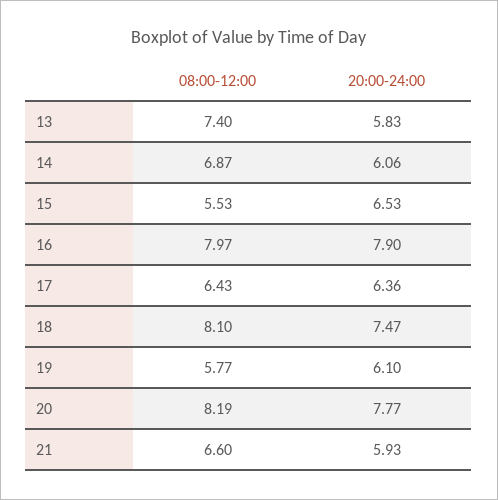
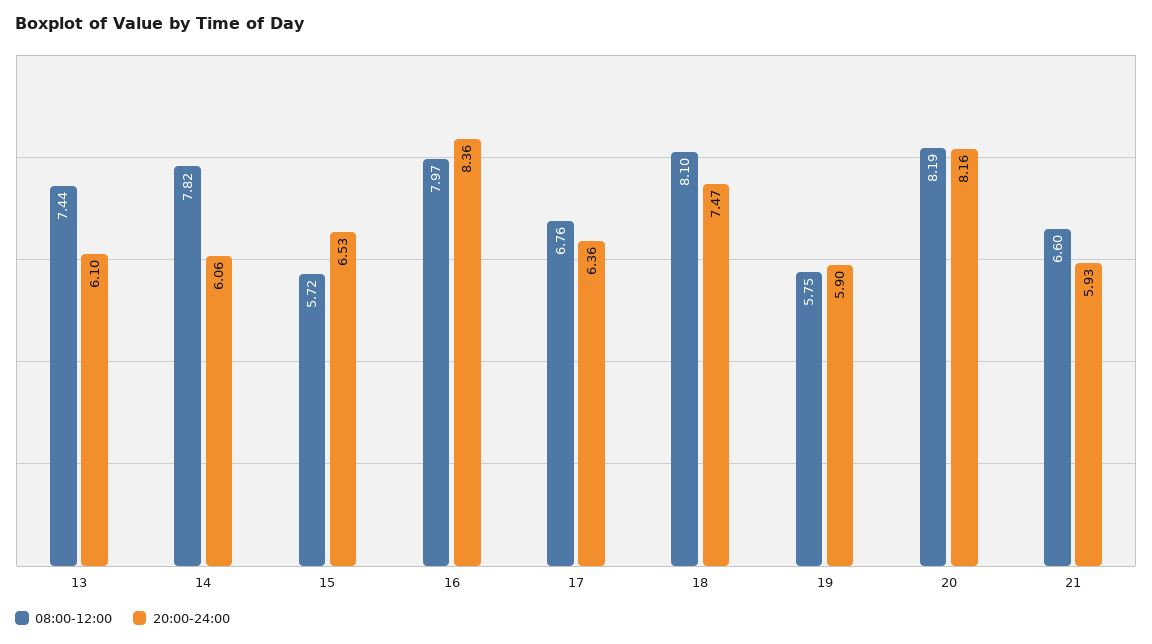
08:00-12:00, 13: 7.4 -> 7.44
20:00-24:00, 13: 5.83 -> 6.1
08:00-12:00, 14: 6.87 -> 7.82
08:00-12:00, 15: 5.53 -> 5.72
20:00-24:00, 16: 7.9 -> 8.36
08:00-12:00, 17: 6.43 -> 6.76
08:00-12:00, 19: 5.77 -> 5.75
20:00-24:00, 19: 6.1 -> 5.9
20:00-24:00, 20: 7.77 -> 8.16

